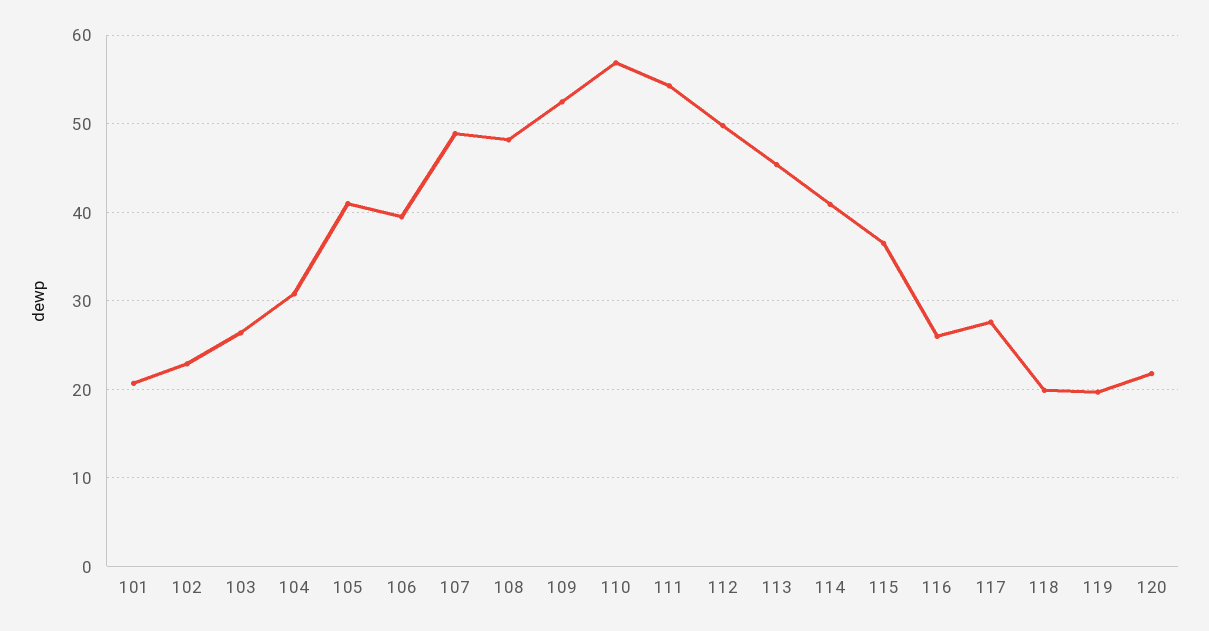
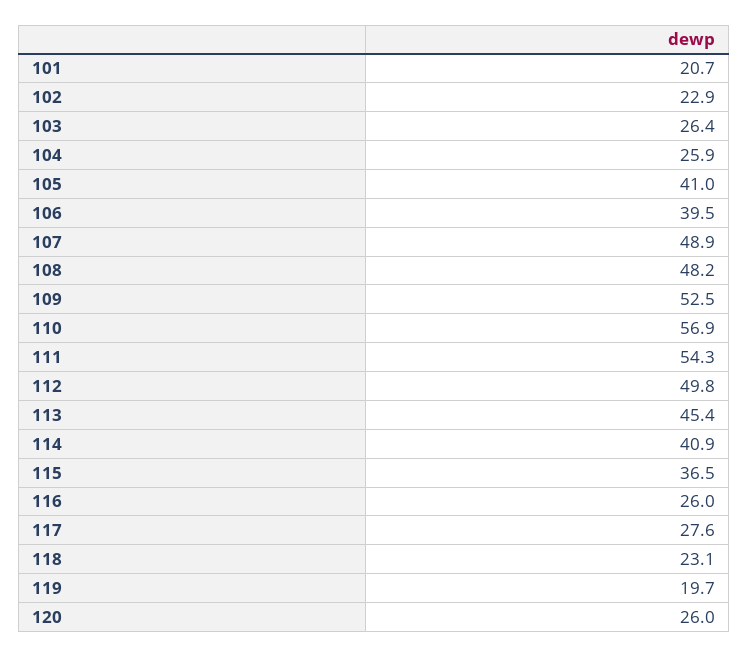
104: 31 -> 25.9
118: 20 -> 23.1
120: 22 -> 26

